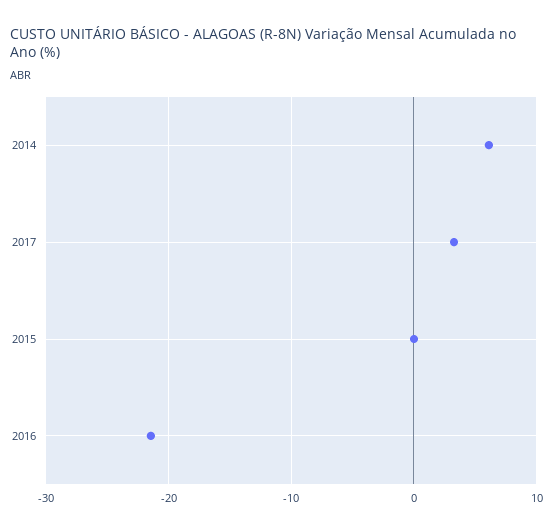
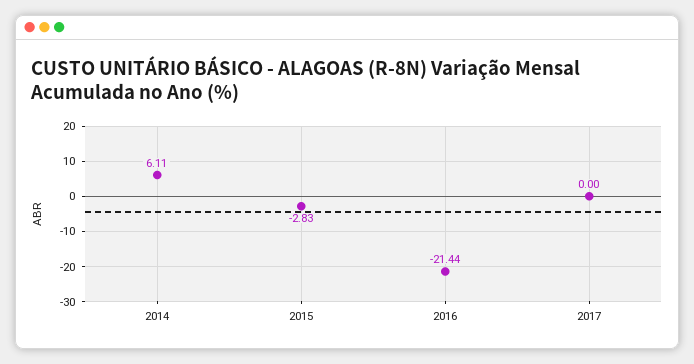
2017: 3 -> 0
2015: 0 -> -2.83

